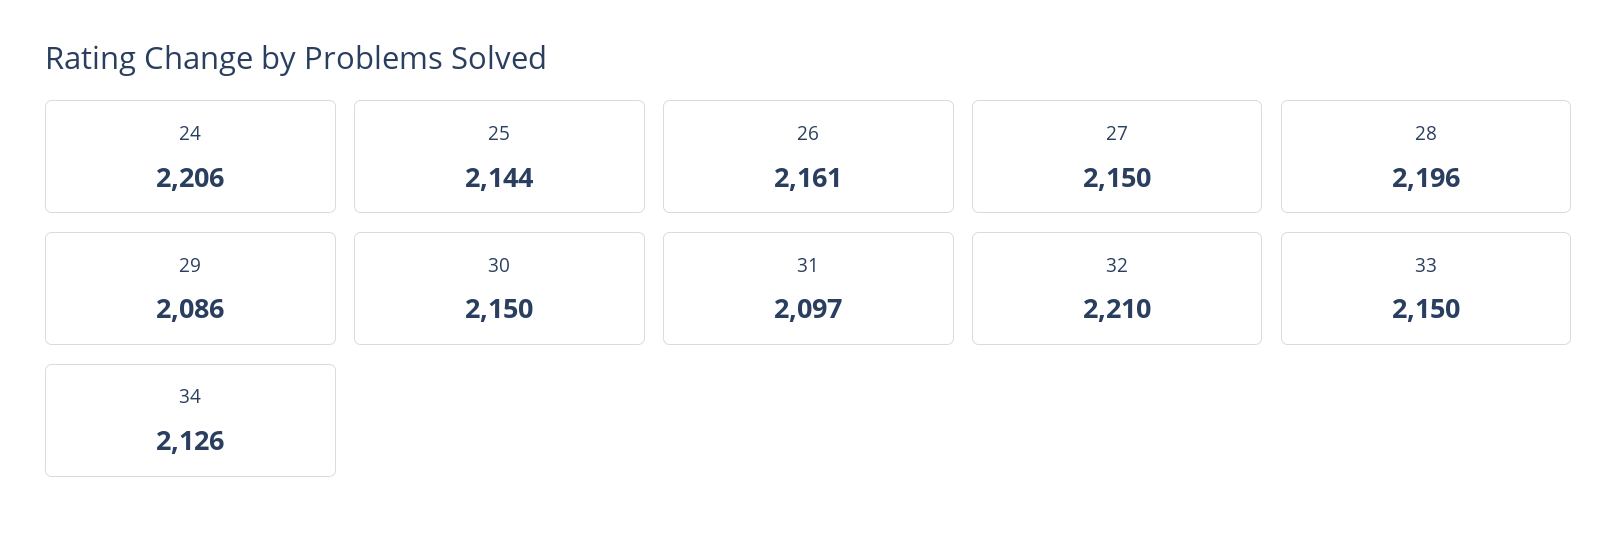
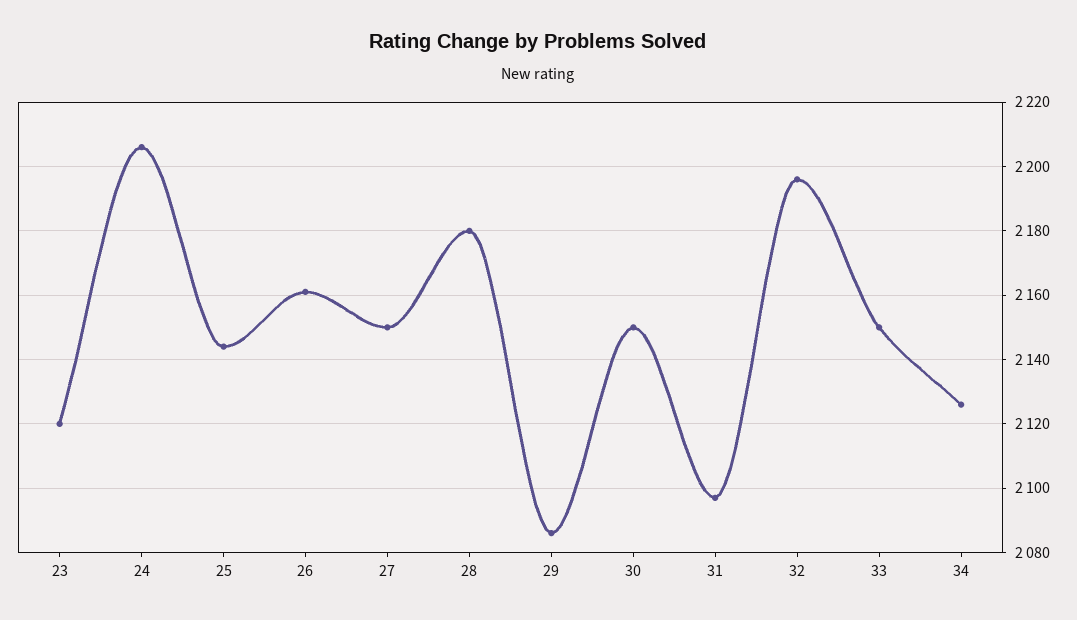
28: 2196 -> 2180
32: 2210 -> 2195
23: none -> 2120

